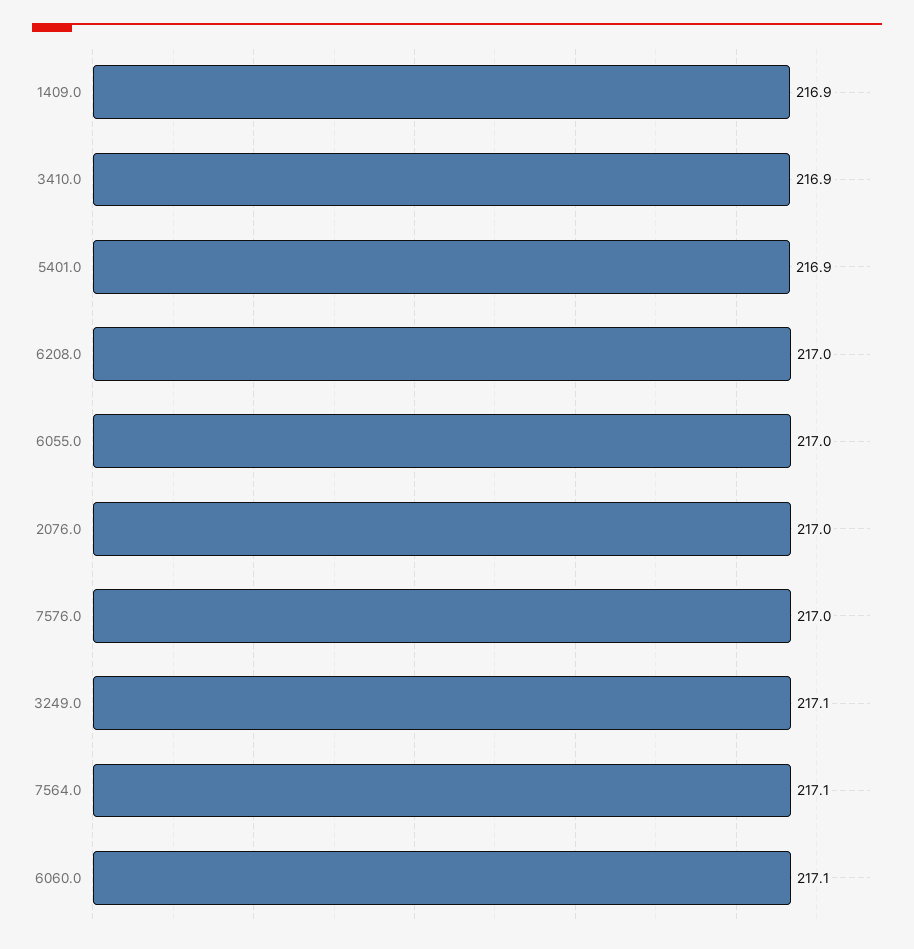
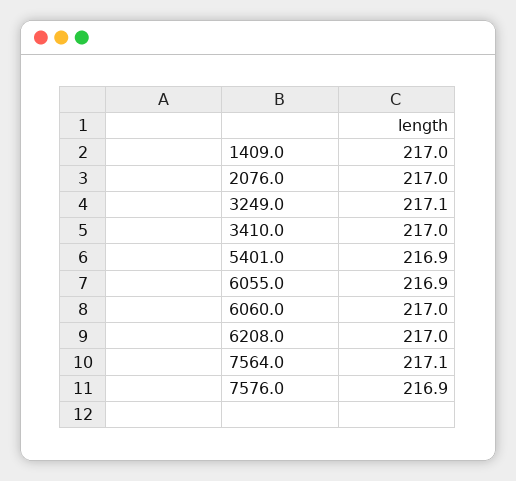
1409.0: 216.9 -> 217
3410.0: 216.9 -> 217
6055.0: 217 -> 216.9
7576.0: 217 -> 216.9
6060.0: 217.1 -> 217

